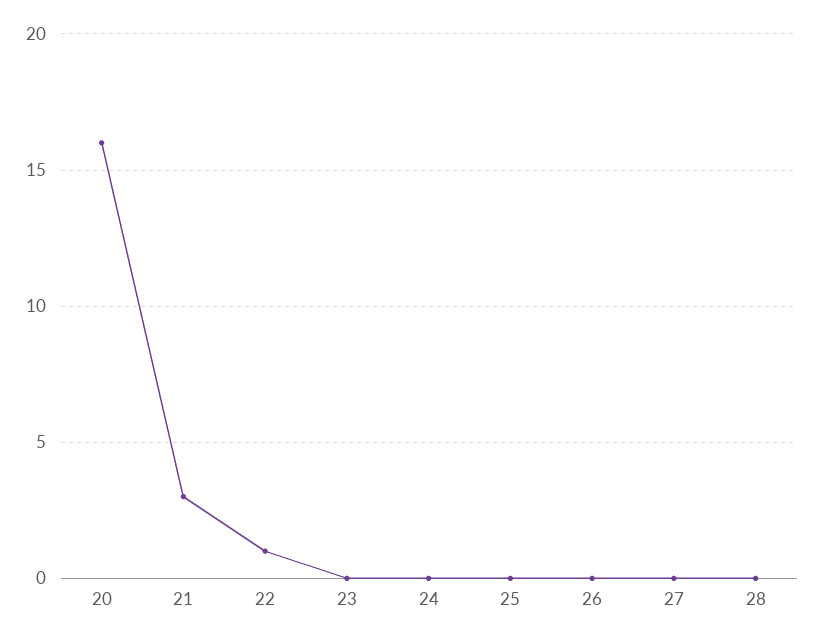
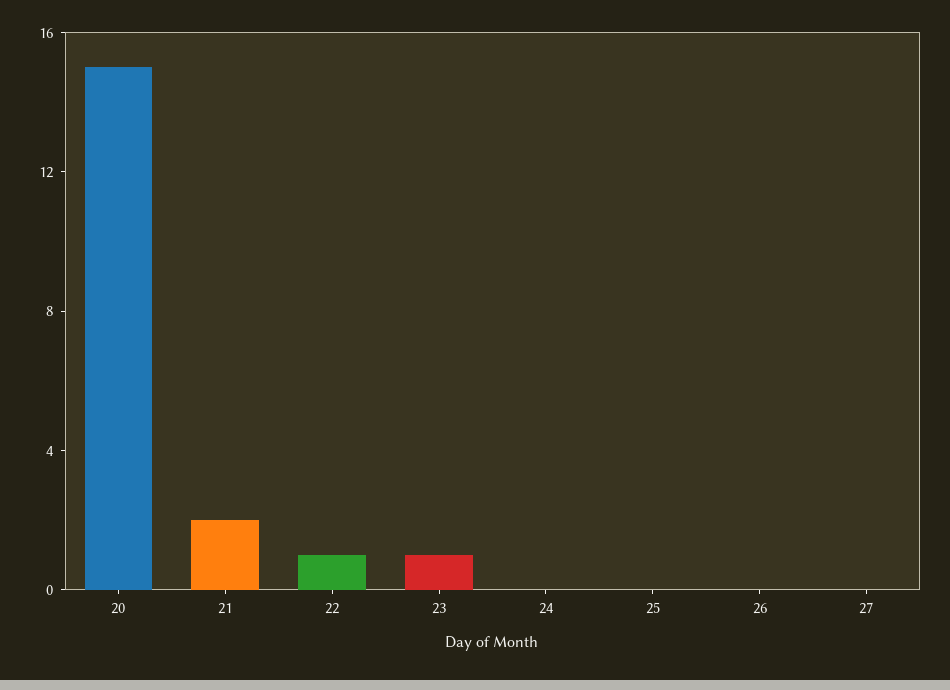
20: 16 -> 15
21: 3 -> 2
23: 0 -> 1
28: 0 -> none

